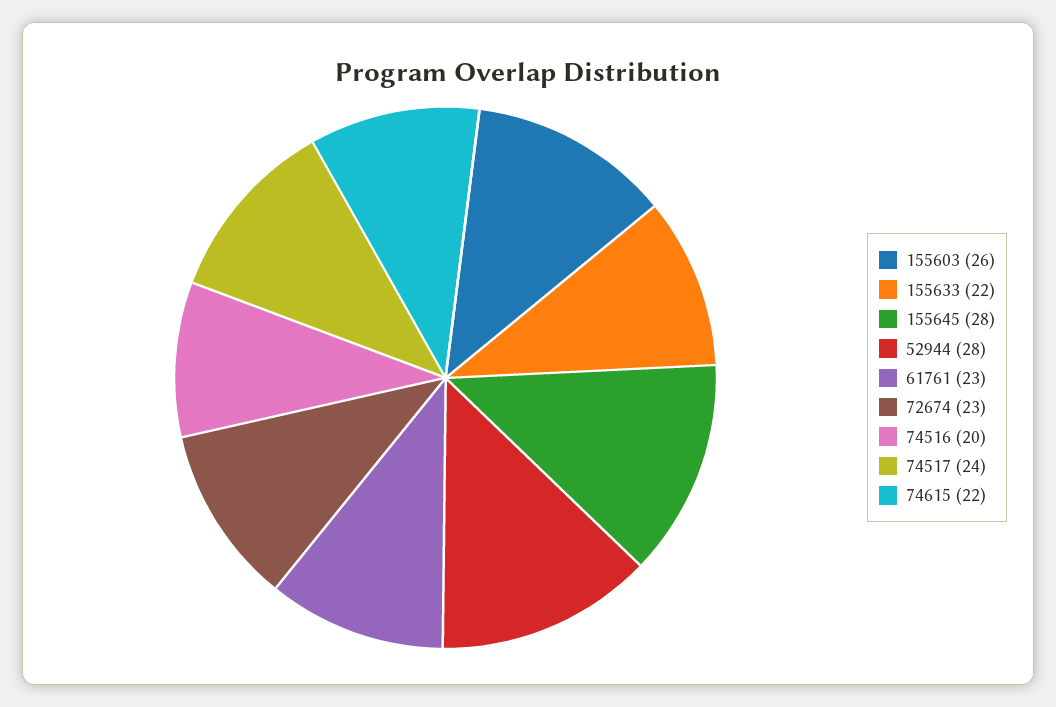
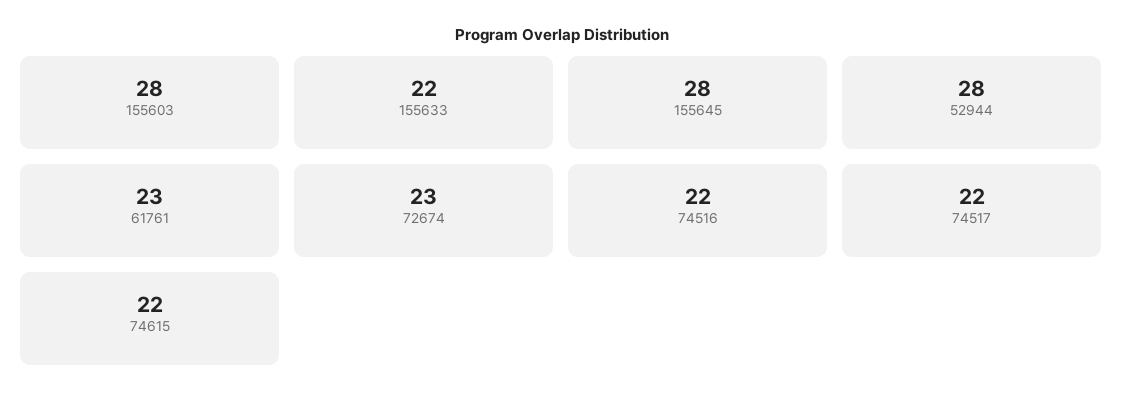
155603: 26 -> 28
74516: 20 -> 22
74517: 24 -> 22

